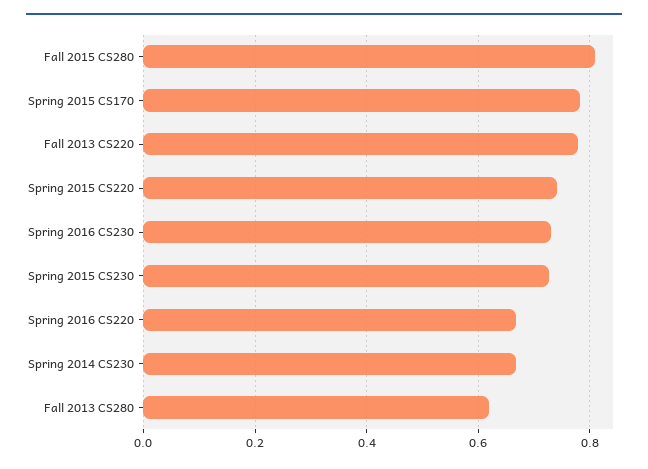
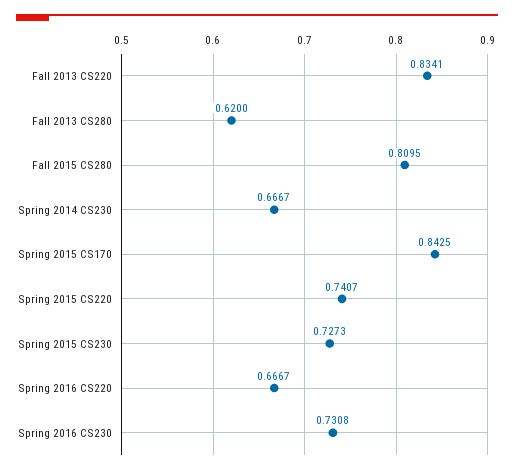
Spring 2015 CS170: 0.78 -> 0.8425
Fall 2013 CS220: 0.78 -> 0.8341

